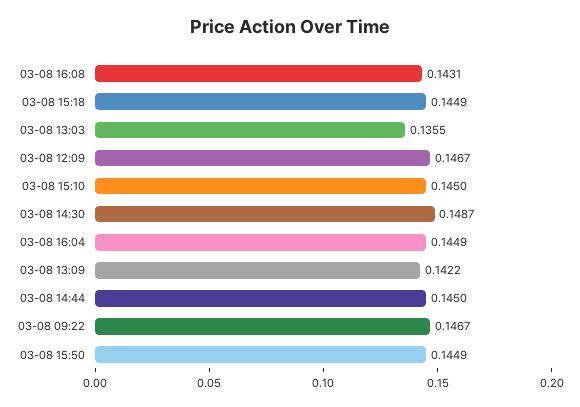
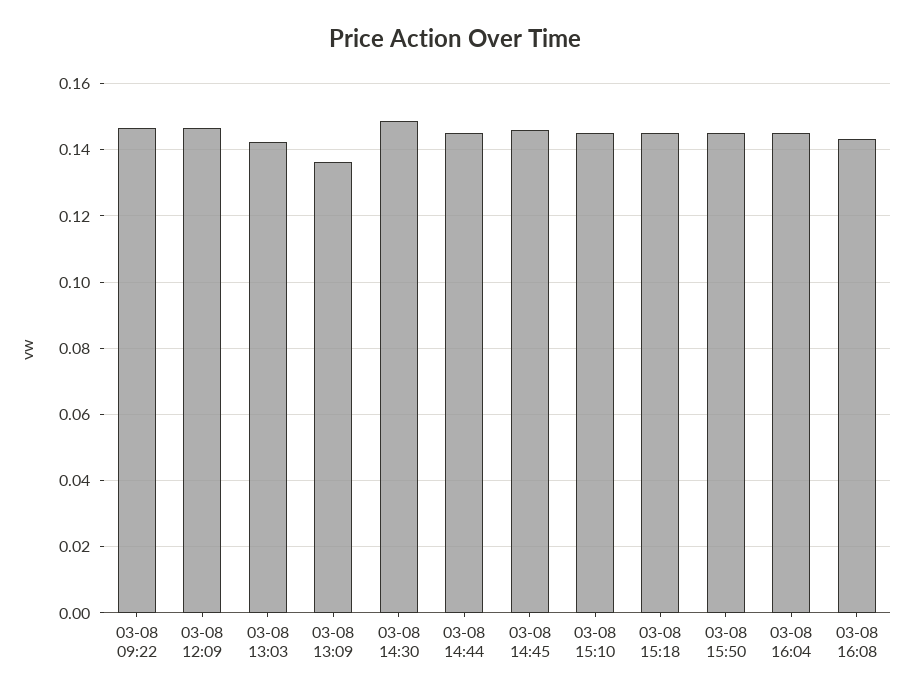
03-08 13:03: 0.1355 -> 0.142
03-08 13:09: 0.1422 -> 0.136
03-08 14:45: none -> 0.146

